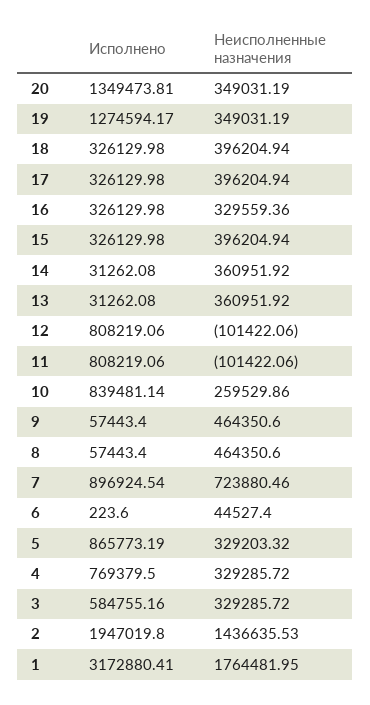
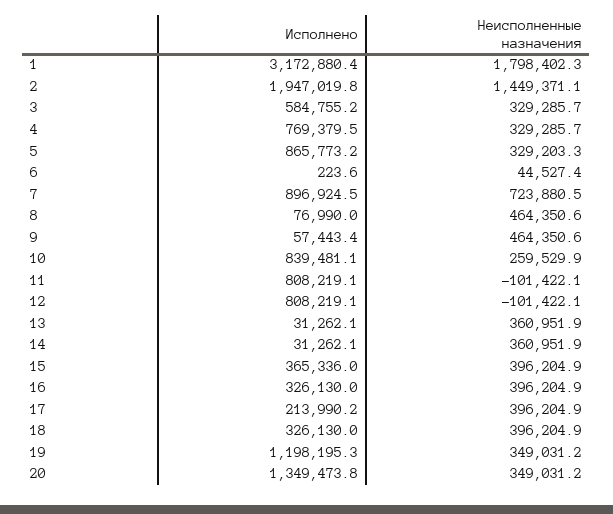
Исполнено, 19: 1274594.17 -> 1198195.3
Исполнено, 17: 326129.98 -> 213990.2
Неисполненные назначения, 16: 329559.36 -> 396204.9
Исполнено, 15: 326129.98 -> 365336
Исполнено, 8: 57443.4 -> 76990
Неисполненные назначения, 2: 1436635.53 -> 1449371.1
Неисполненные назначения, 1: 1764481.95 -> 1798402.3

